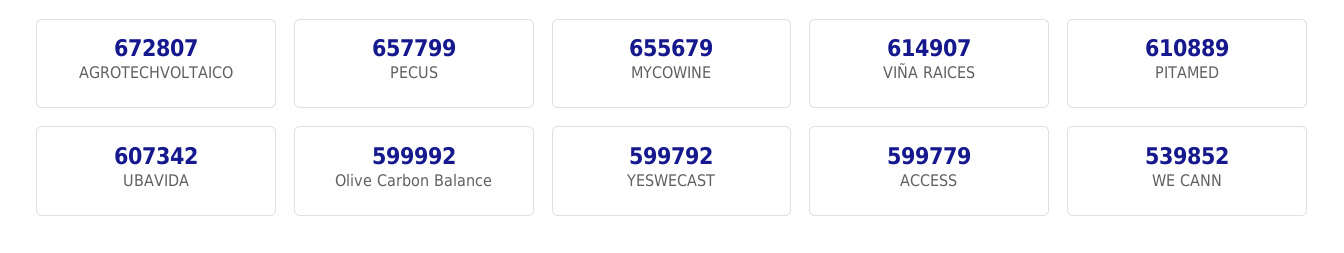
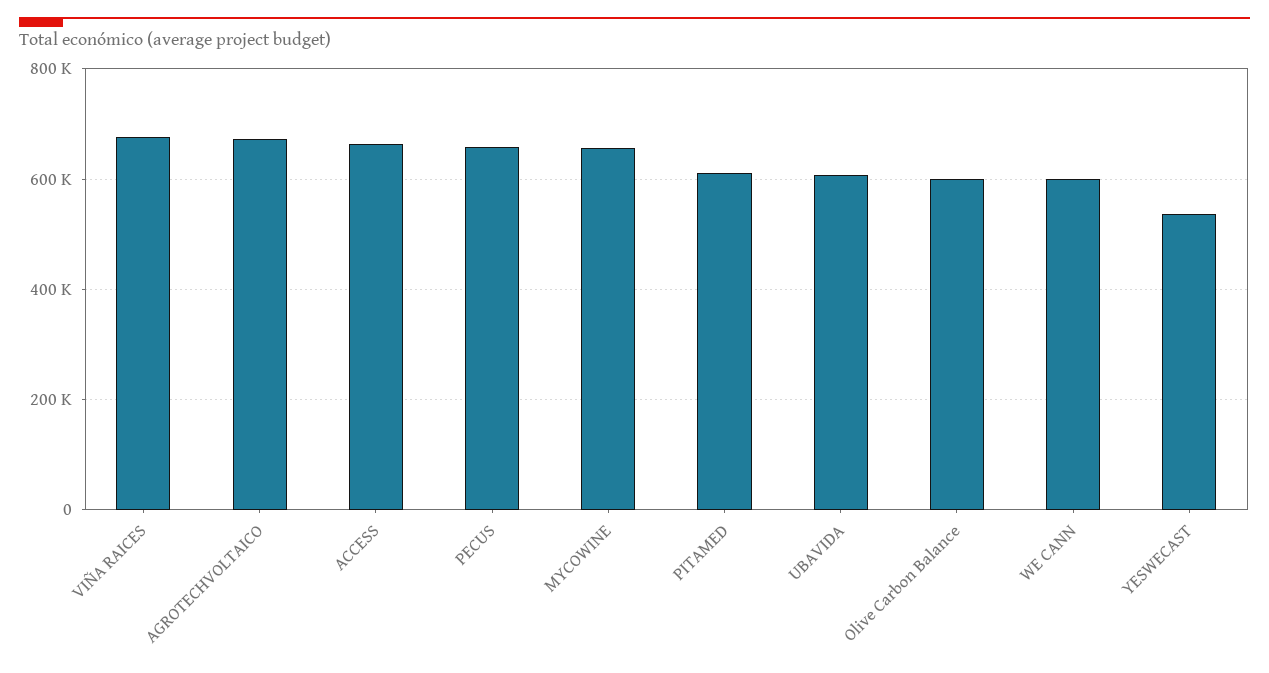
VIÑA RAICES: 614907 -> 680000
YESWECAST: 599792 -> 540000
ACCESS: 599779 -> 660000
WE CANN: 539852 -> 600000

